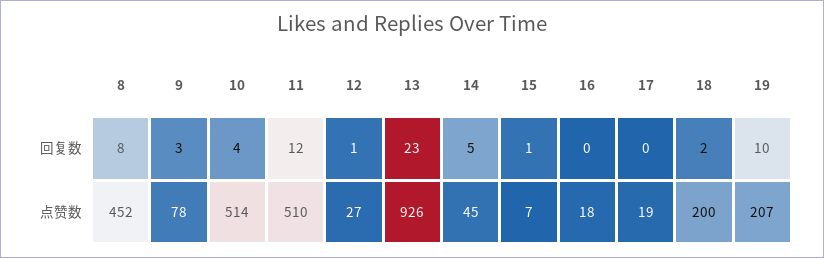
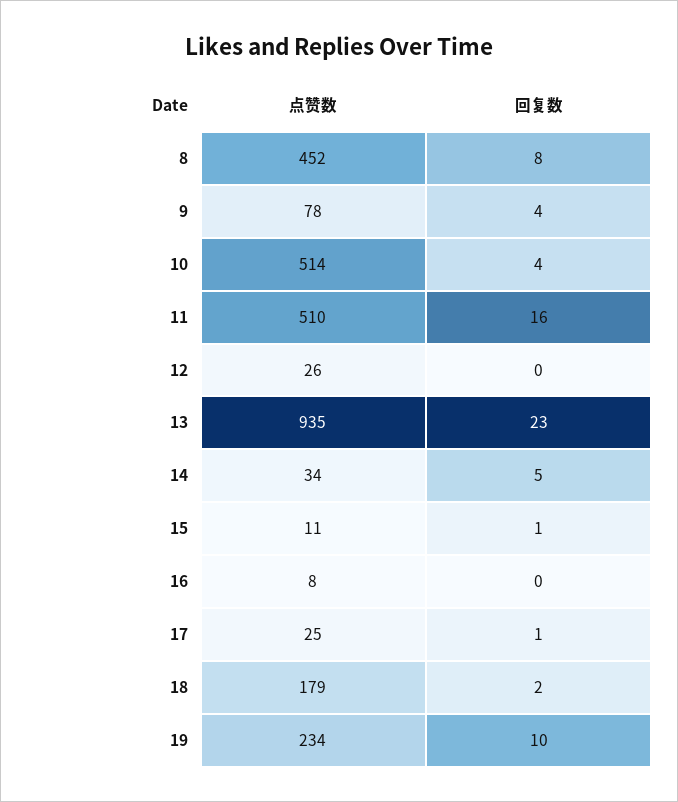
9, 回复数: 3 -> 4
11, 回复数: 12 -> 16
12, 回复数: 1 -> 0
17, 回复数: 0 -> 1
12, 点赞数: 27 -> 26
13, 点赞数: 926 -> 935
14, 点赞数: 45 -> 34
15, 点赞数: 7 -> 11
16, 点赞数: 18 -> 8
17, 点赞数: 19 -> 25
18, 点赞数: 200 -> 179
19, 点赞数: 207 -> 234

